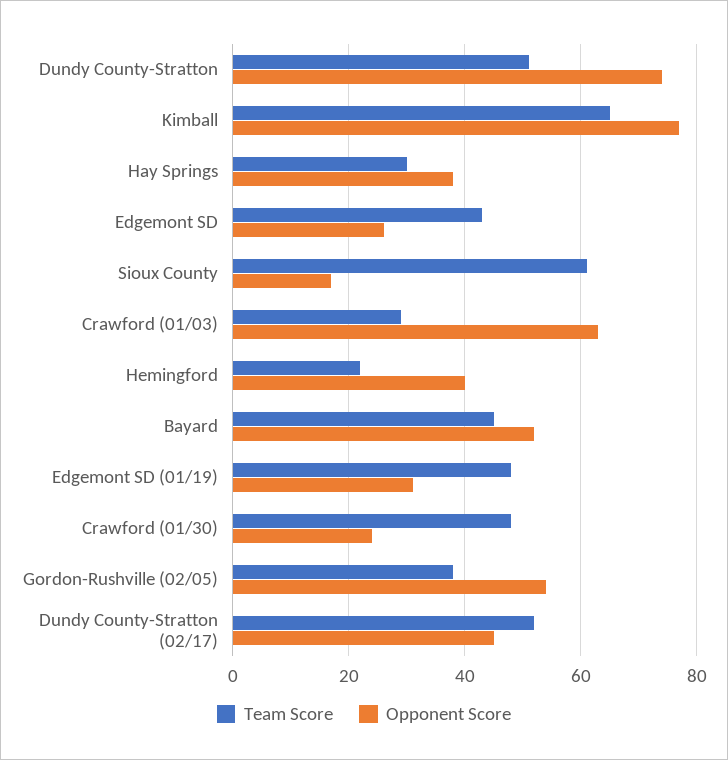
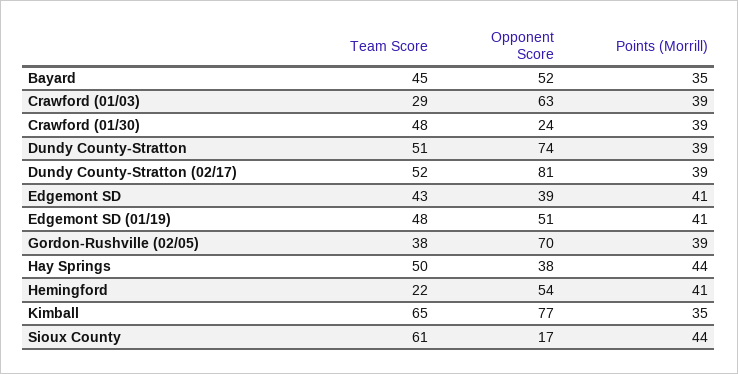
Team Score, Hay Springs: 30 -> 50
Opponent Score, Edgemont SD: 25 -> 39
Opponent Score, Hemingford: 40 -> 54
Opponent Score, Edgemont SD (01/19): 30 -> 51
Opponent Score, Gordon-Rushville (02/05): 55 -> 70
Opponent Score, Dundy County-Stratton (02/17): 45 -> 81
Points (Morrill), Bayard: none -> 35
Points (Morrill), Crawford (01/03): none -> 39
Points (Morrill), Crawford (01/30): none -> 39
Points (Morrill), Dundy County-Stratton: none -> 39
Points (Morrill), Dundy County-Stratton (02/17): none -> 39
Points (Morrill), Edgemont SD: none -> 41
Points (Morrill), Edgemont SD (01/19): none -> 41
Points (Morrill), Gordon-Rushville (02/05): none -> 39
Points (Morrill), Hay Springs: none -> 44
Points (Morrill), Hemingford: none -> 41
Points (Morrill), Kimball: none -> 35
Points (Morrill), Sioux County: none -> 44

